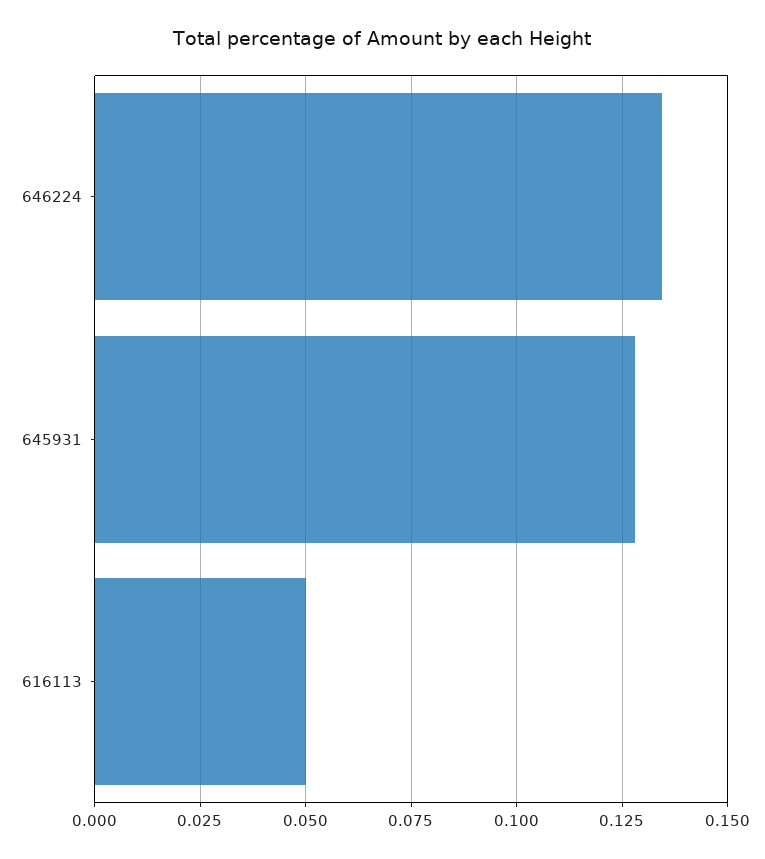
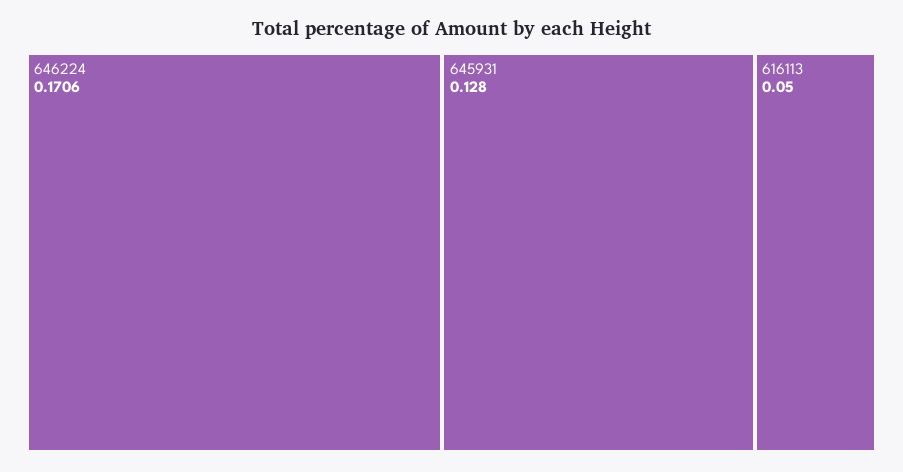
646224: 0.135 -> 0.1706

